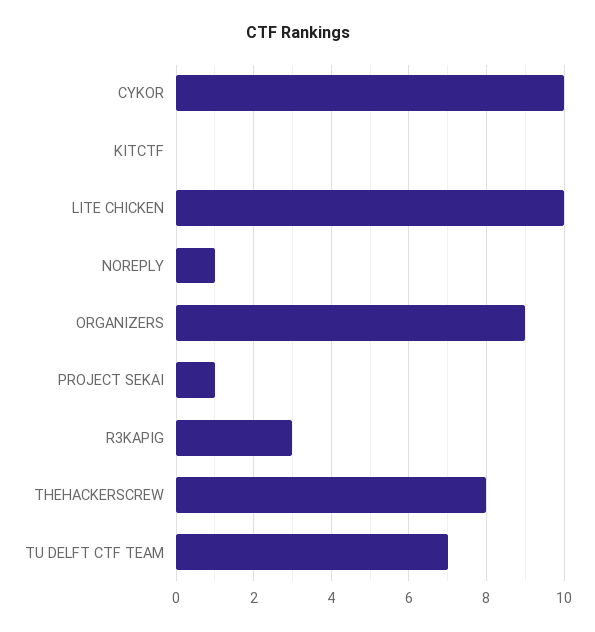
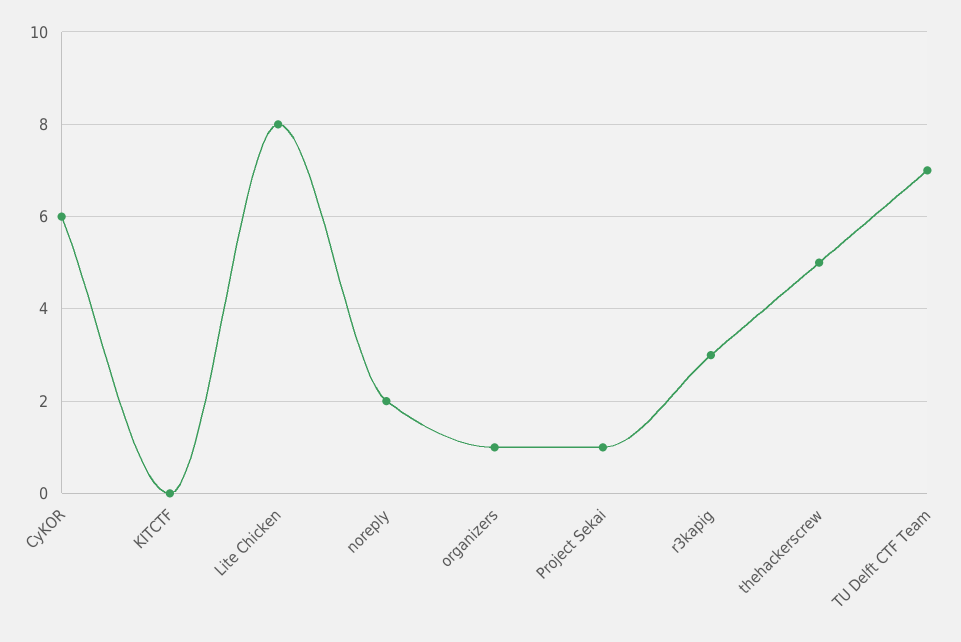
CYKOR: 10 -> 6
LITE CHICKEN: 10 -> 8
NOREPLY: 1 -> 2
ORGANIZERS: 9 -> 1
THEHACKERSCREW: 8 -> 5

